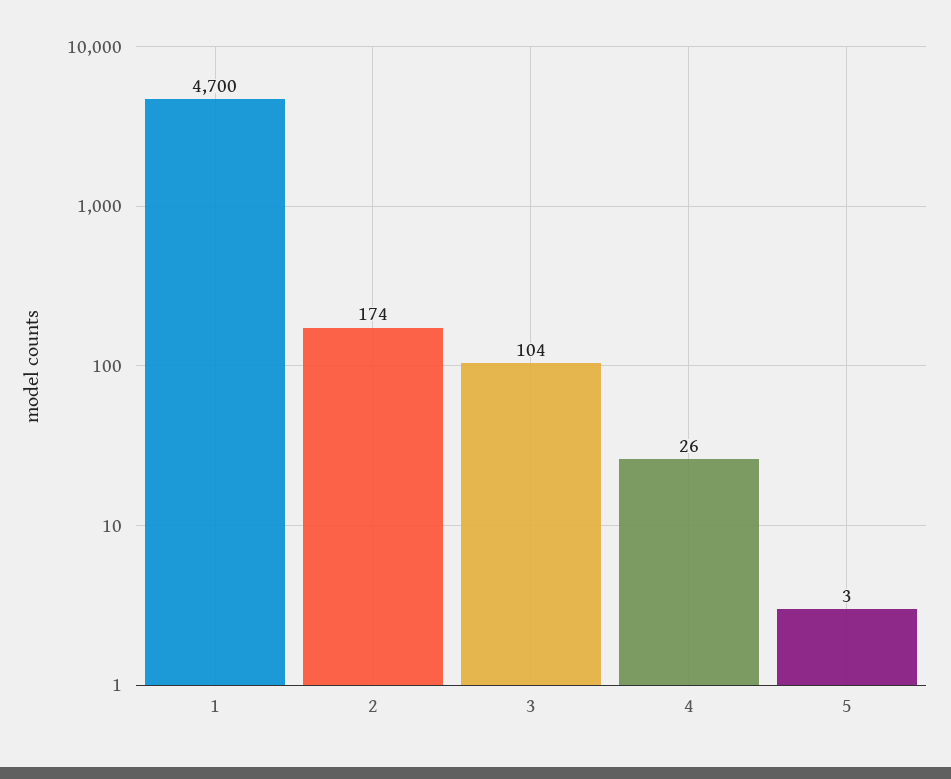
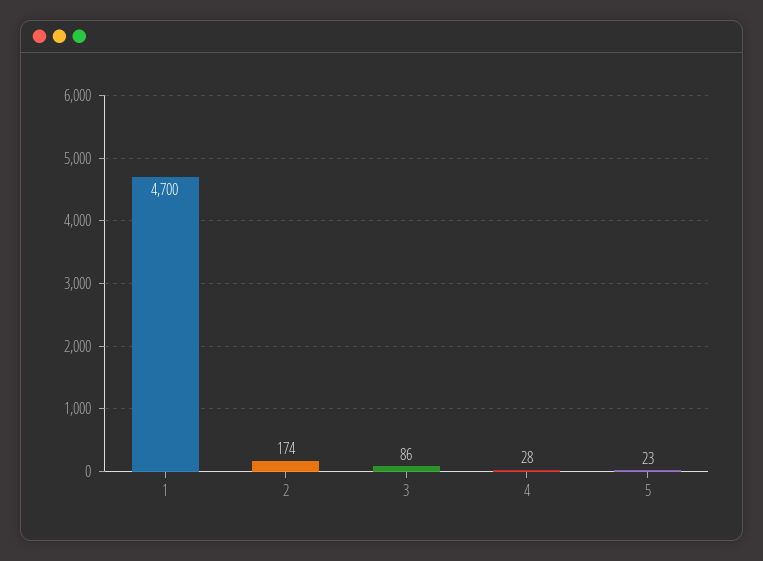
3: 104 -> 86
4: 26 -> 28
5: 3 -> 23

